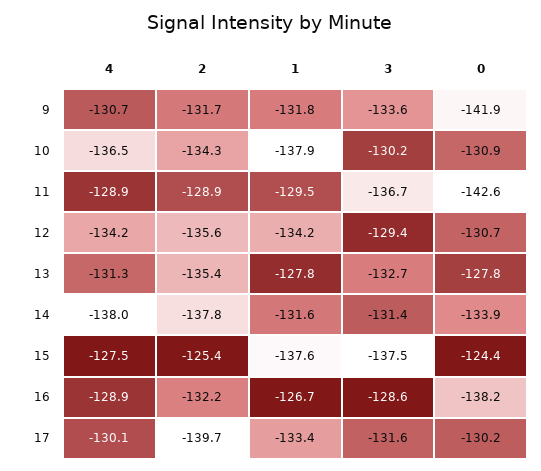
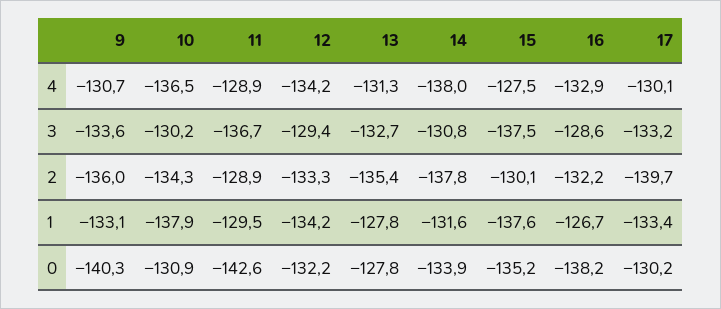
2, 9: -131.7 -> -136
1, 9: -131.8 -> -133.1
0, 9: -141.9 -> -140.3
2, 12: -135.6 -> -133.3
0, 12: -130.7 -> -132.2
3, 14: -131.4 -> -130.8
2, 15: -125.4 -> -130.1
0, 15: -124.4 -> -135.2
4, 16: -128.9 -> -132.9
3, 17: -131.6 -> -133.2

